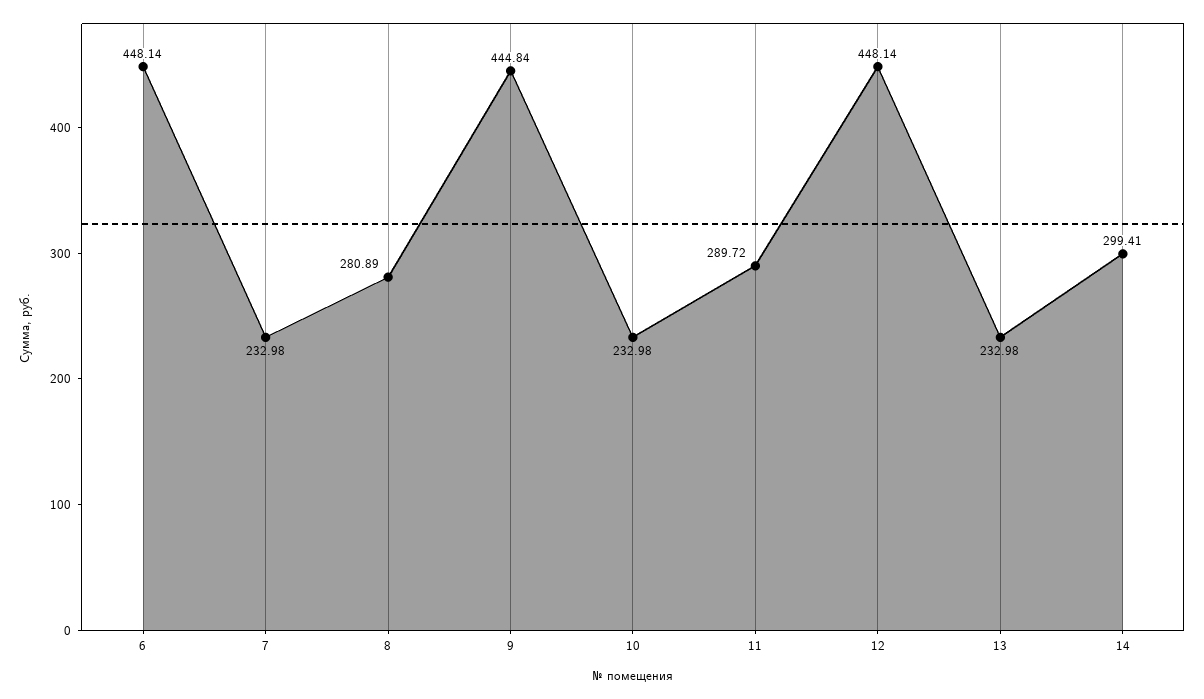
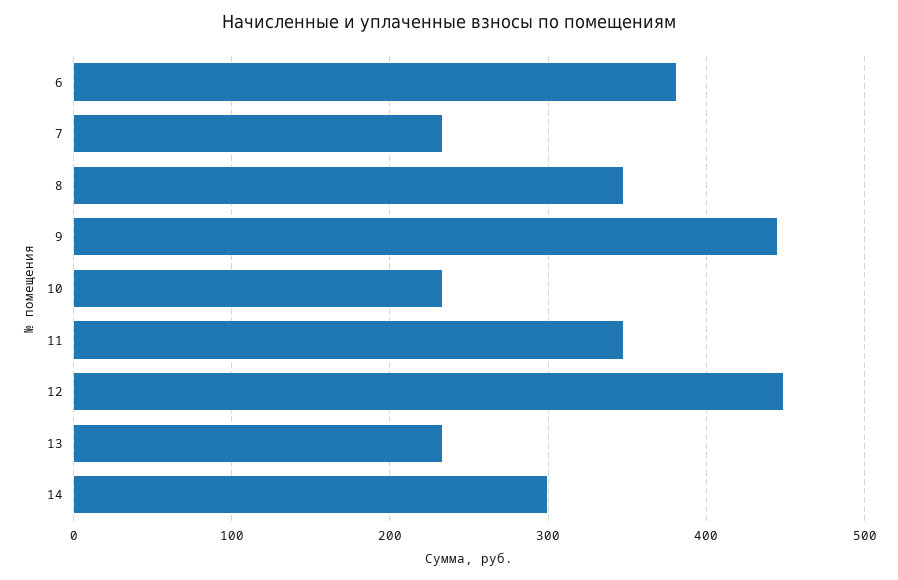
6: 448.14 -> 380
8: 280.89 -> 350
11: 289.72 -> 350

